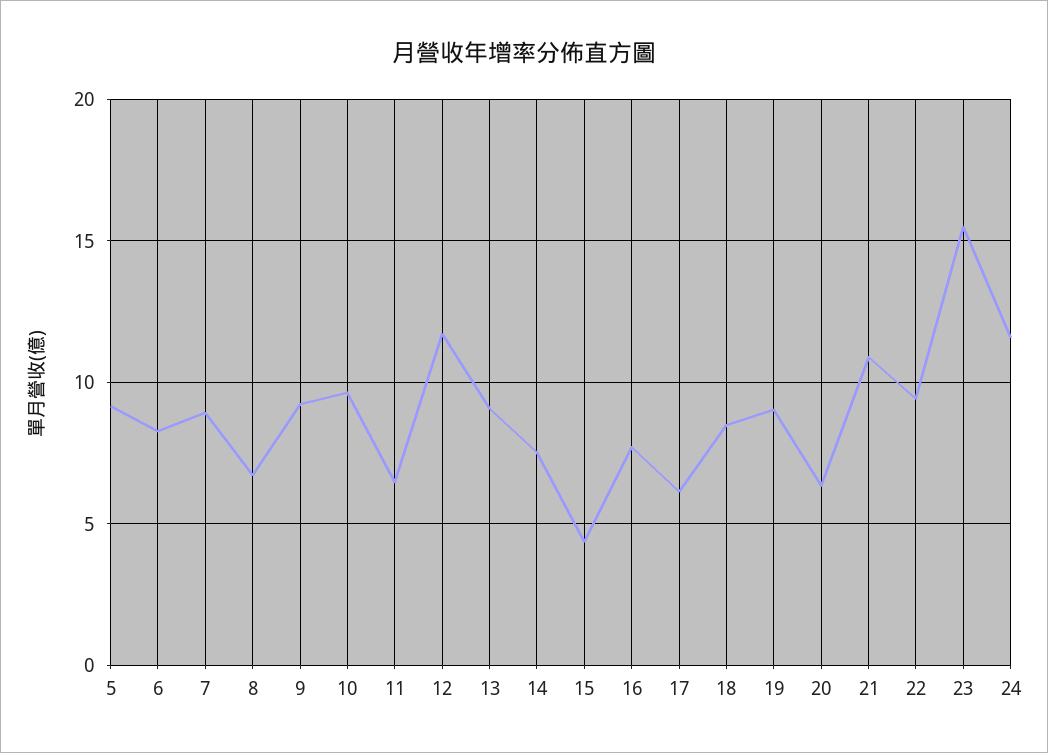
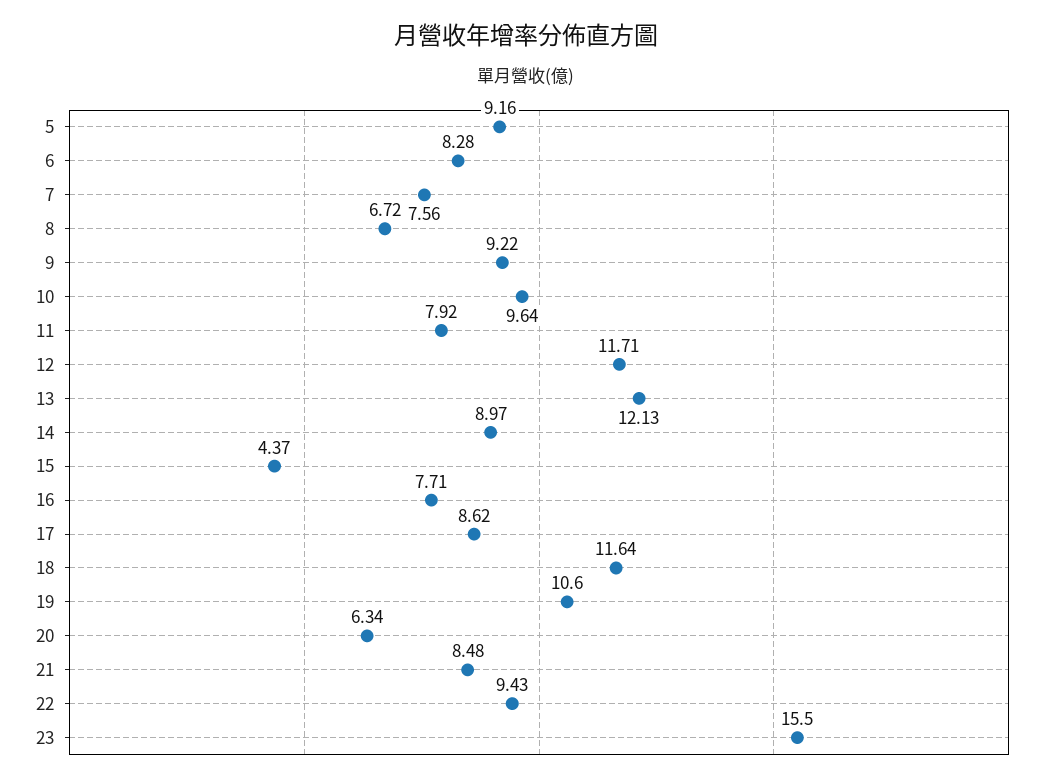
7: 9 -> 7.56
11: 6.5 -> 7.92
13: 9 -> 12.13
14: 7.5 -> 8.97
17: 6 -> 8.62
18: 8.5 -> 11.64
19: 9 -> 10.6
21: 11 -> 8.48
24: 11.5 -> none

